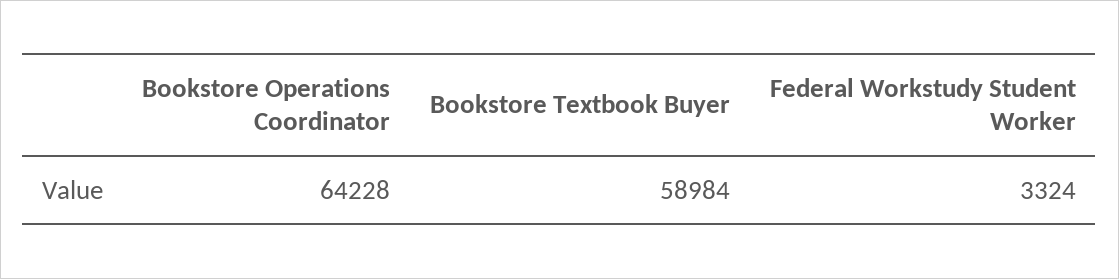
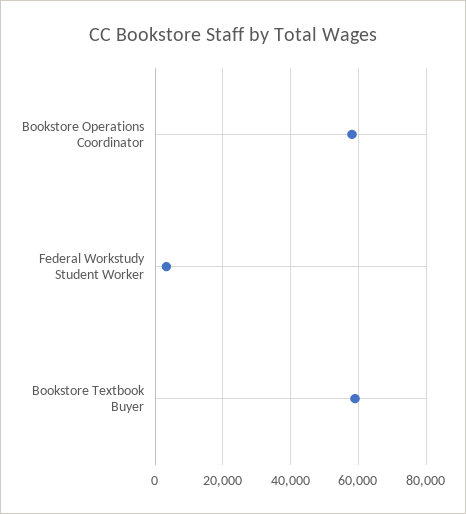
Bookstore Operations Coordinator: 64228 -> 58000

